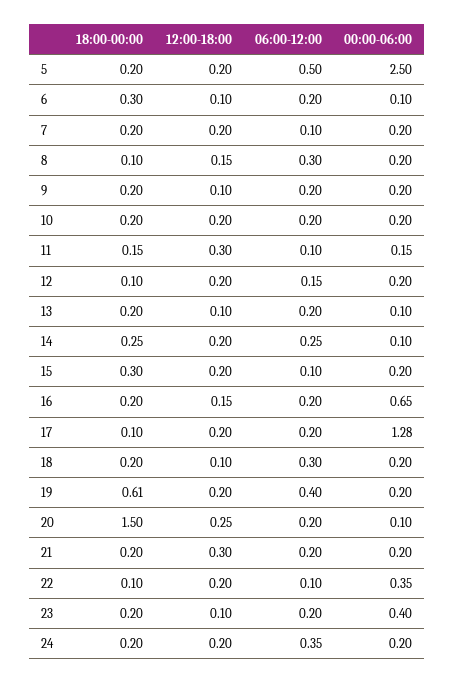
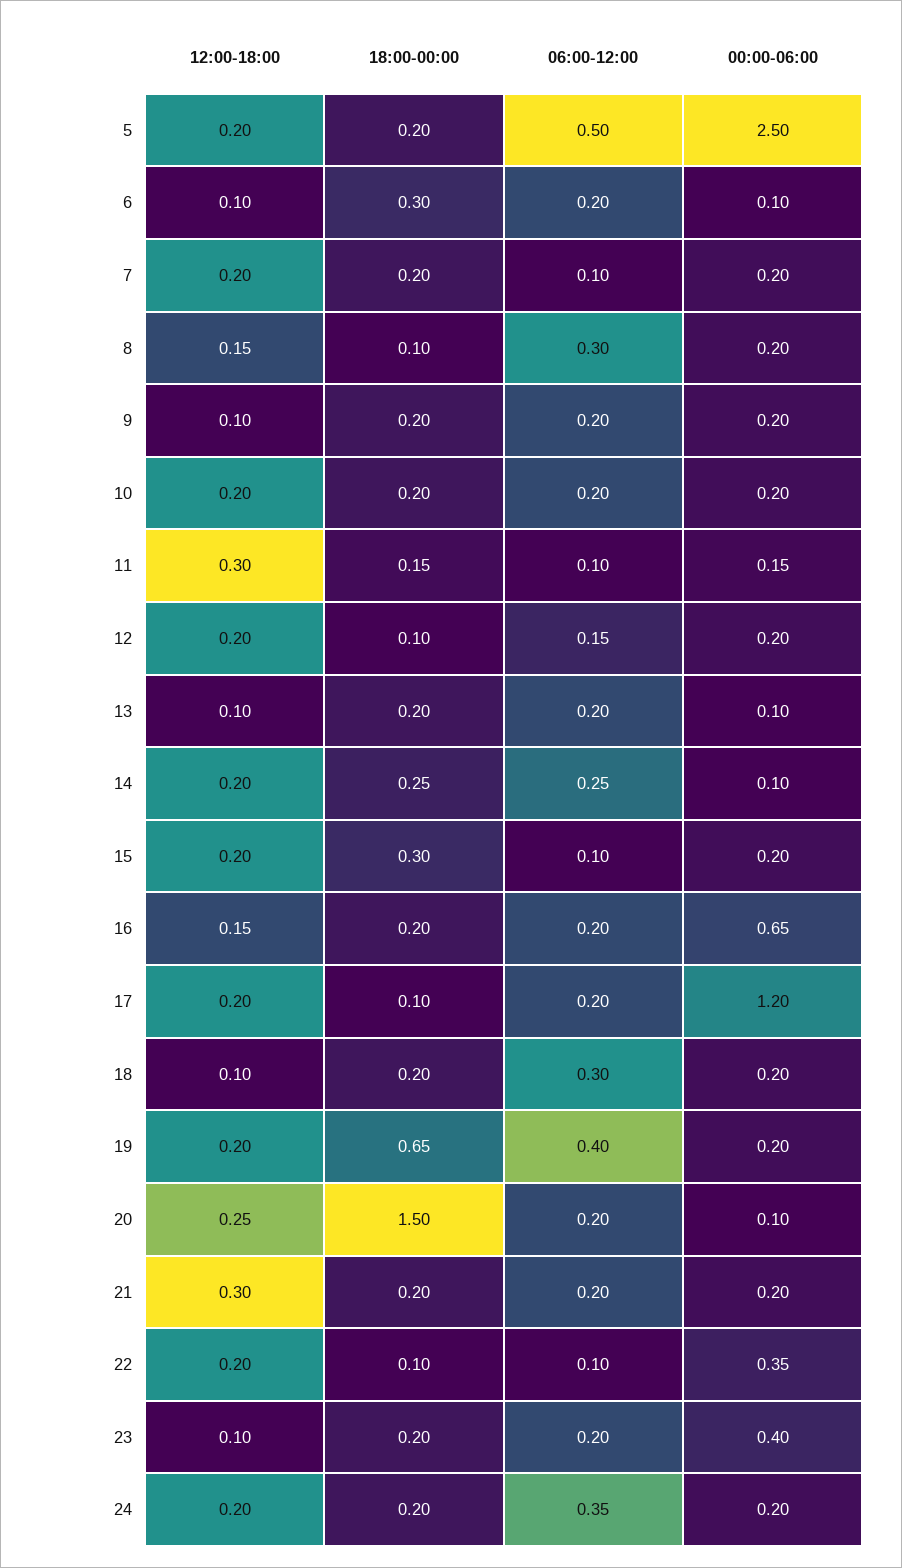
00:00-06:00, 17: 1.28 -> 1.2
18:00-00:00, 19: 0.61 -> 0.65

